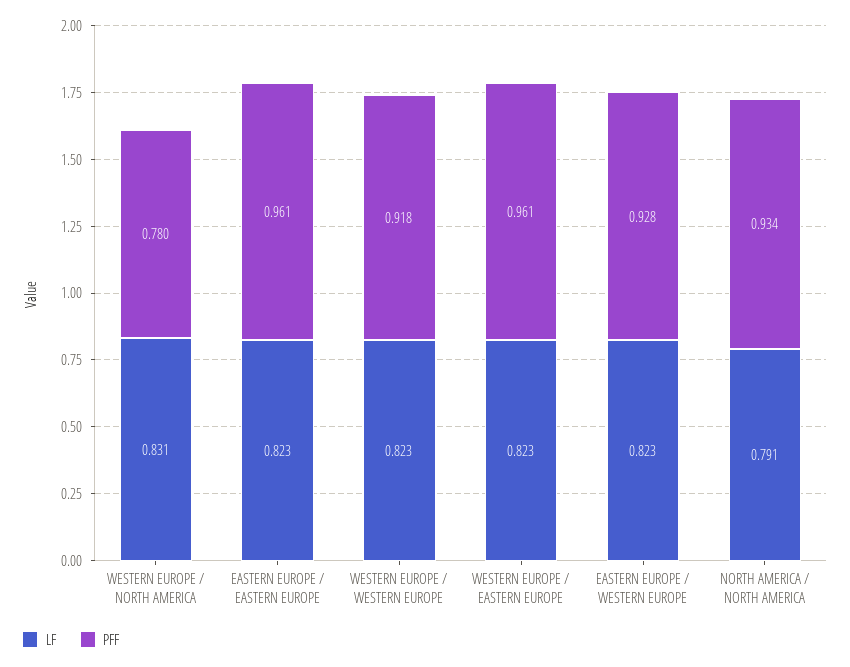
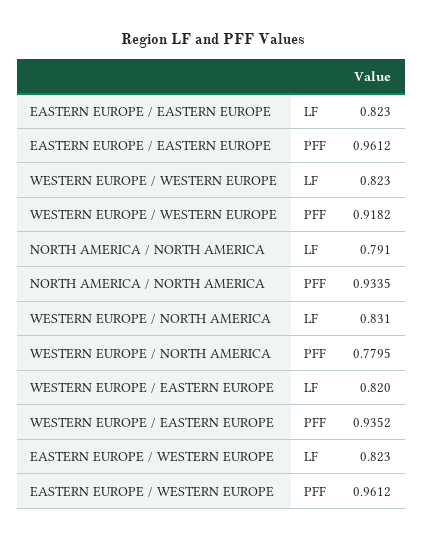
LF, WESTERN EUROPE / EASTERN EUROPE: 0.823 -> 0.82
PFF, WESTERN EUROPE / EASTERN EUROPE: 0.961 -> 0.9352
PFF, EASTERN EUROPE / WESTERN EUROPE: 0.928 -> 0.9612

